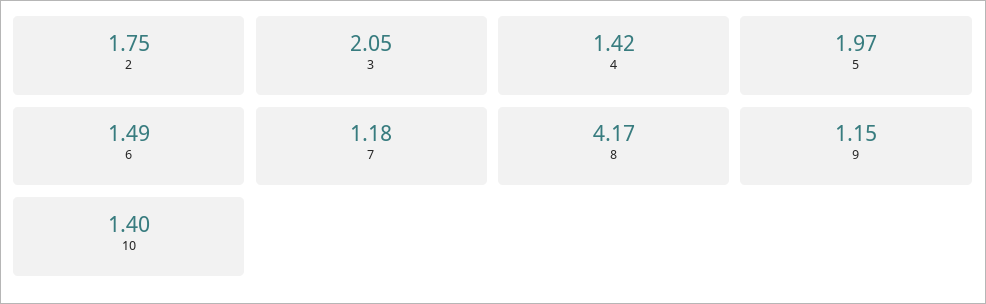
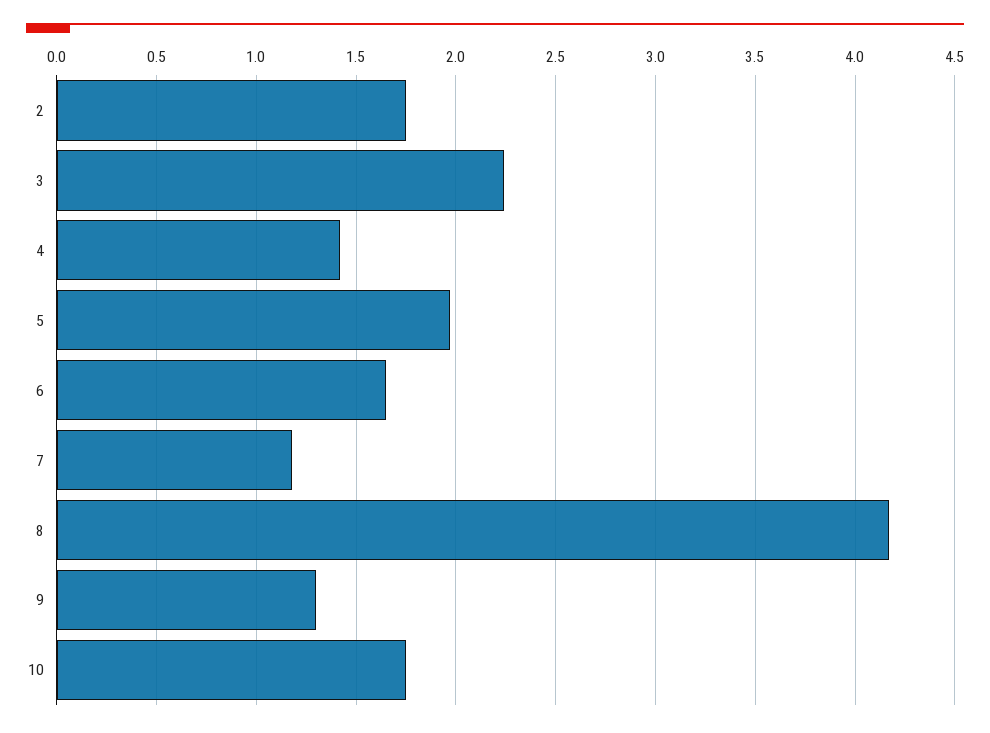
3: 2.05 -> 2.25
6: 1.49 -> 1.65
9: 1.15 -> 1.3
10: 1.4 -> 1.75

